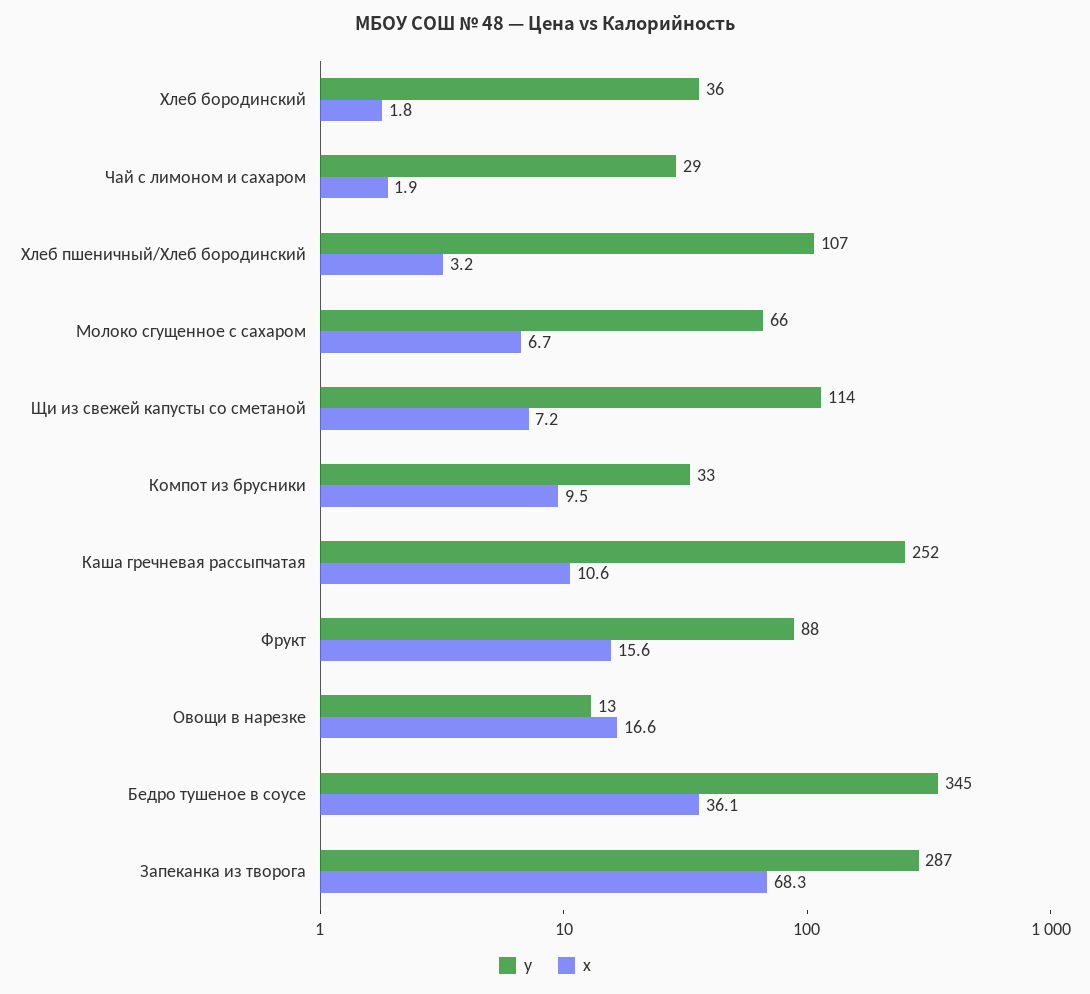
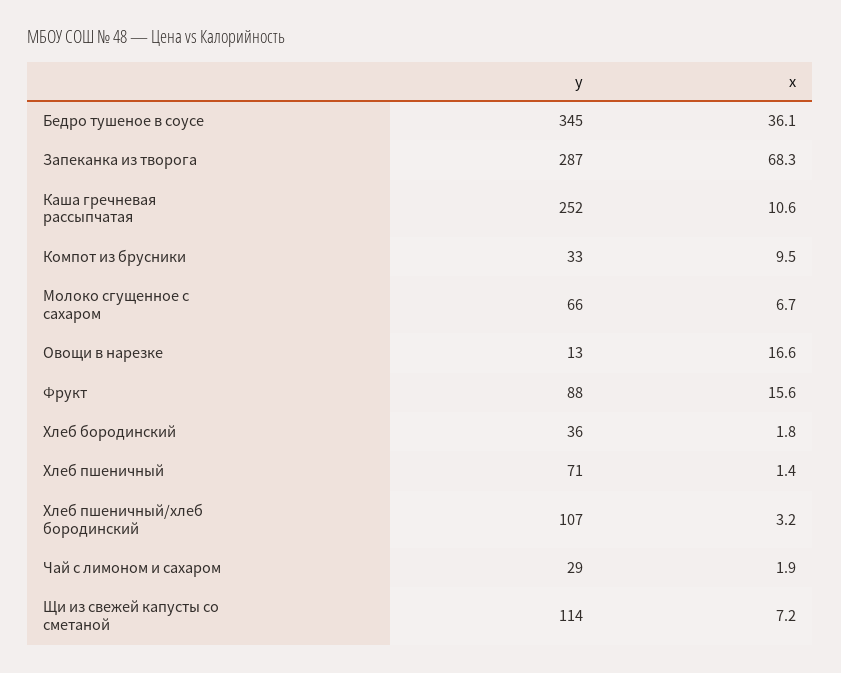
y, Хлеб пшеничный: none -> 71
x, Хлеб пшеничный: none -> 1.4

